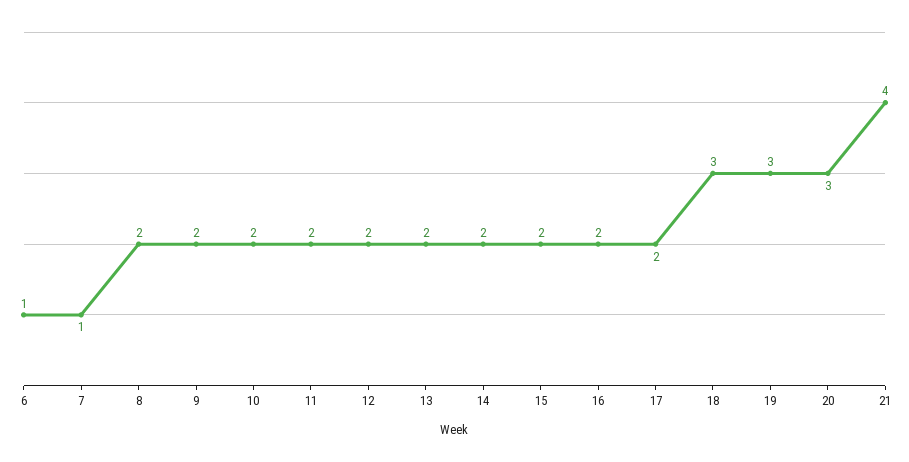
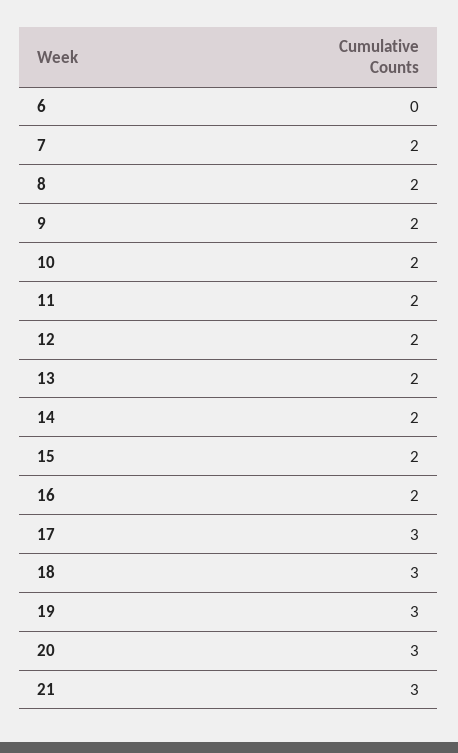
6: 1 -> 0
7: 1 -> 2
17: 2 -> 3
21: 4 -> 3

